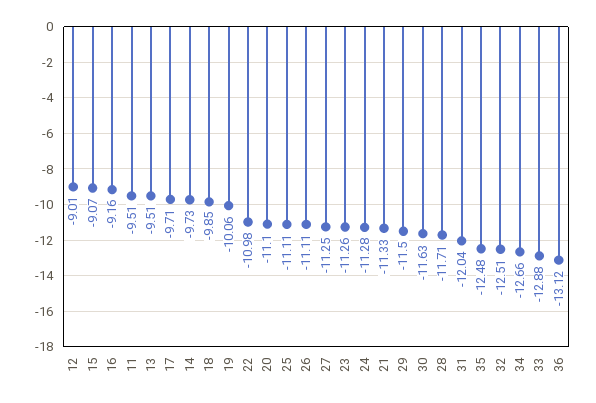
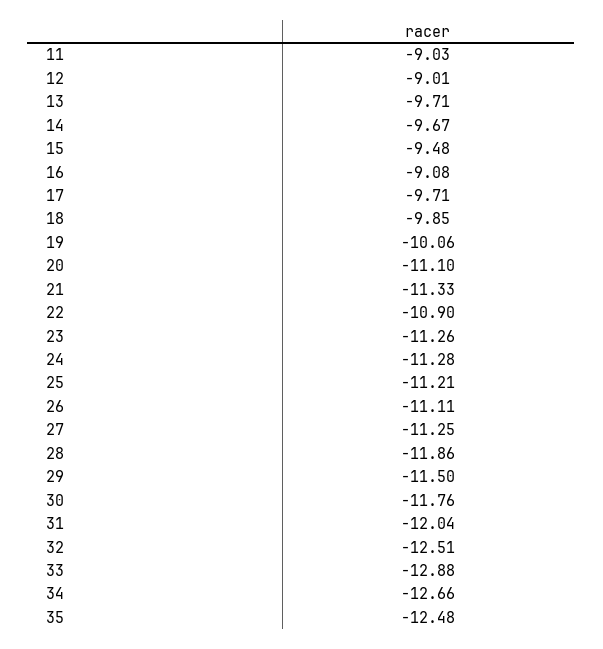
15: -9.07 -> -9.48
16: -9.16 -> -9.08
11: -9.51 -> -9.03
13: -9.51 -> -9.71
14: -9.73 -> -9.67
22: -10.98 -> -10.9
25: -11.11 -> -11.21
30: -11.63 -> -11.76
28: -11.71 -> -11.86
36: -13.12 -> none

